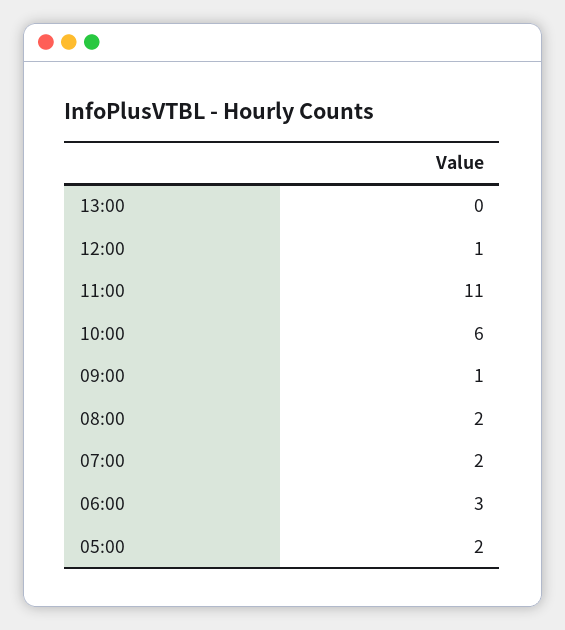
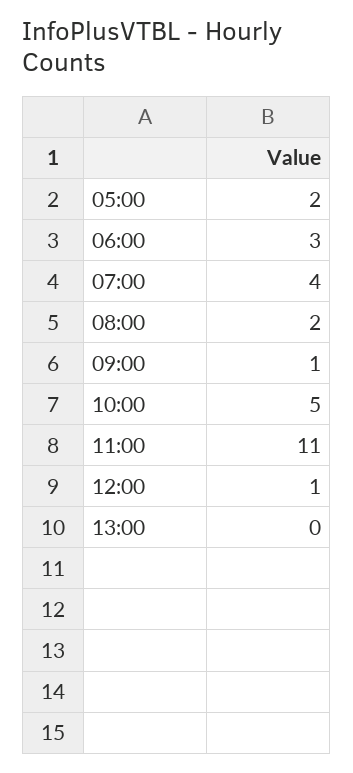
10:00: 6 -> 5
07:00: 2 -> 4

